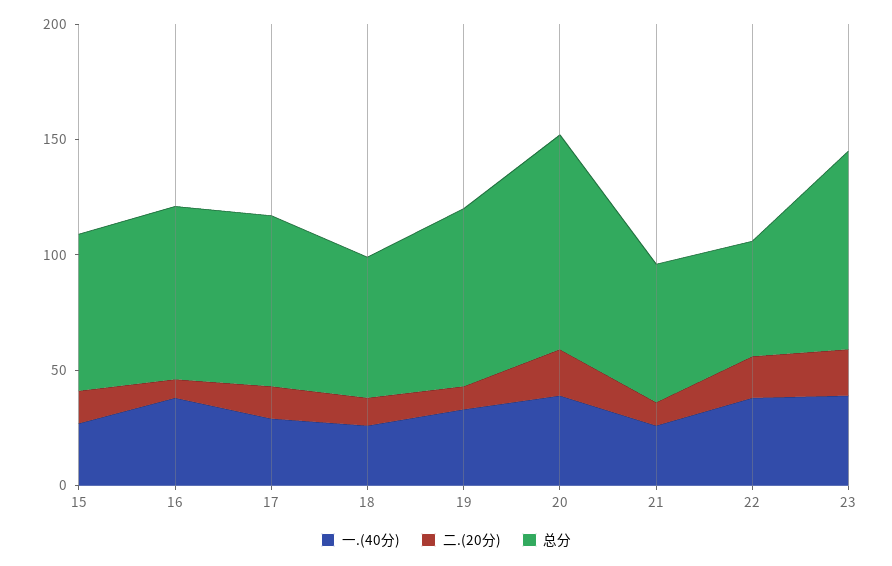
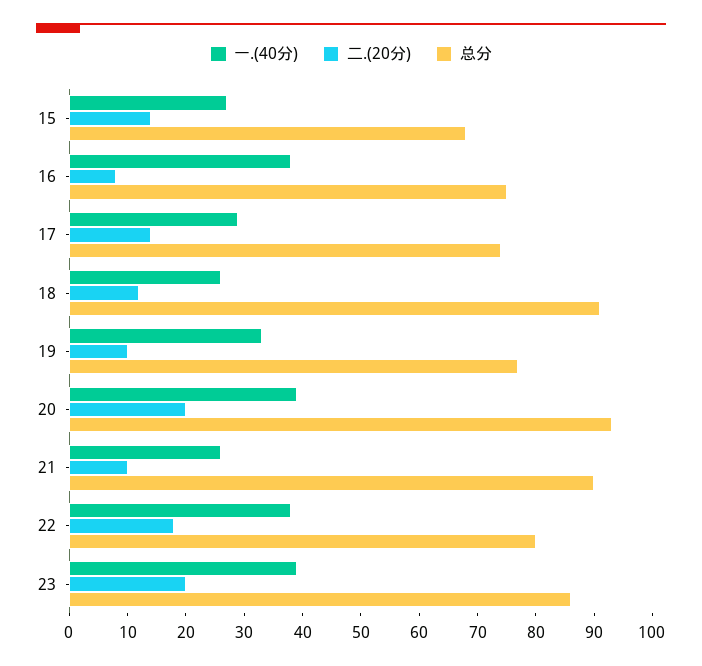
总分, 18: 60 -> 90
总分, 21: 60 -> 90
总分, 22: 50 -> 80

